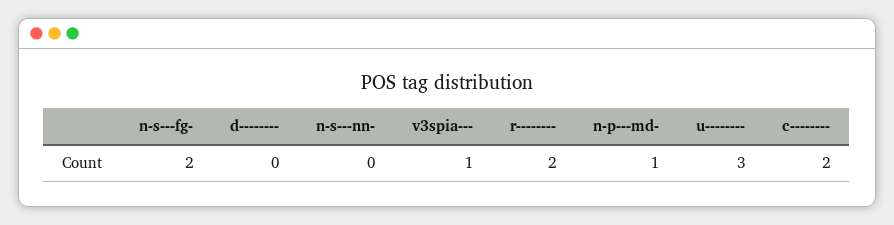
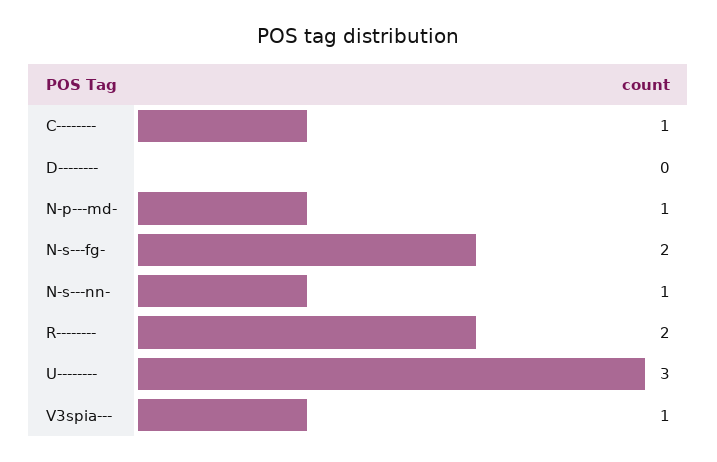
n-s---nn-: 0 -> 1
c--------: 2 -> 1

